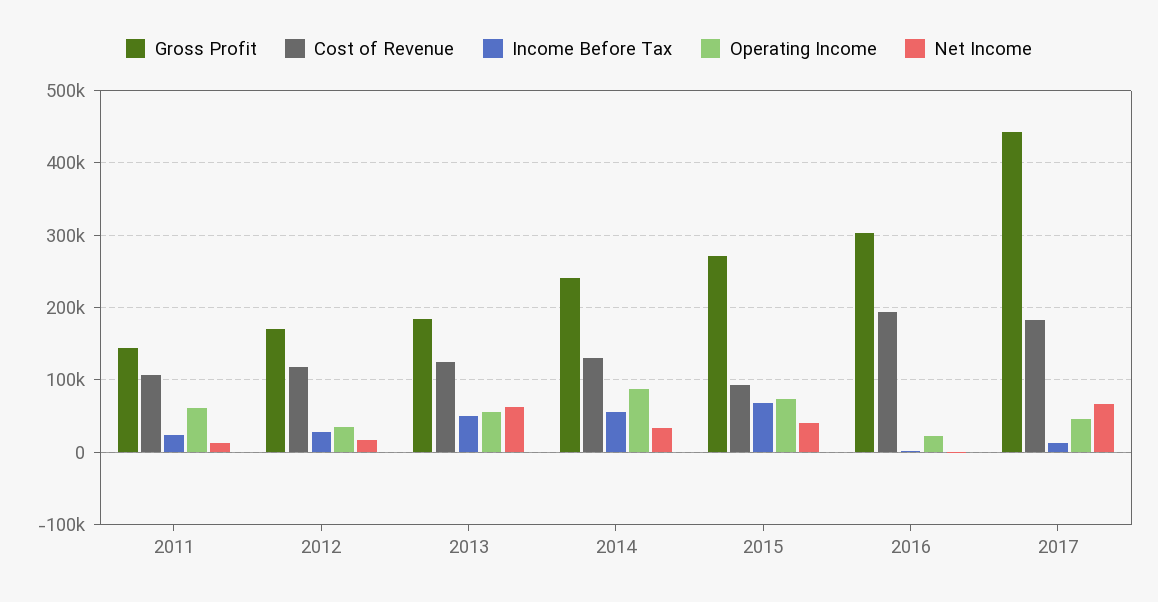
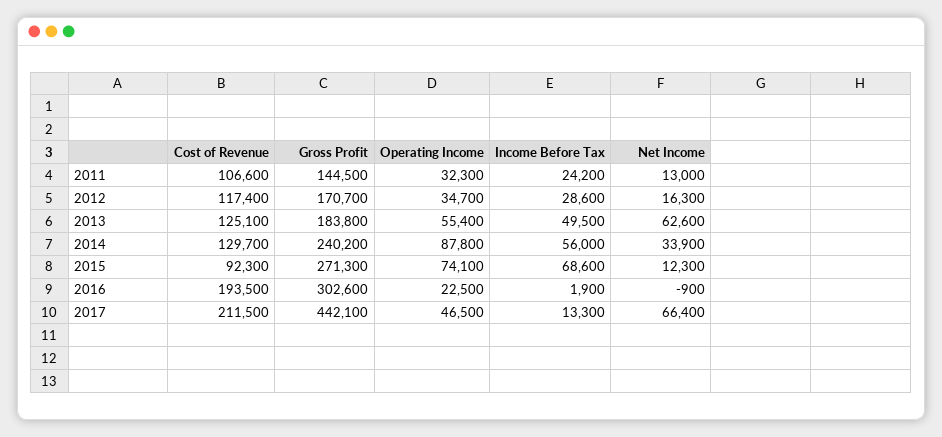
Operating Income, 2011: 60000 -> 32300
Net Income, 2015: 40000 -> 12300
Cost of Revenue, 2017: 180000 -> 211500

